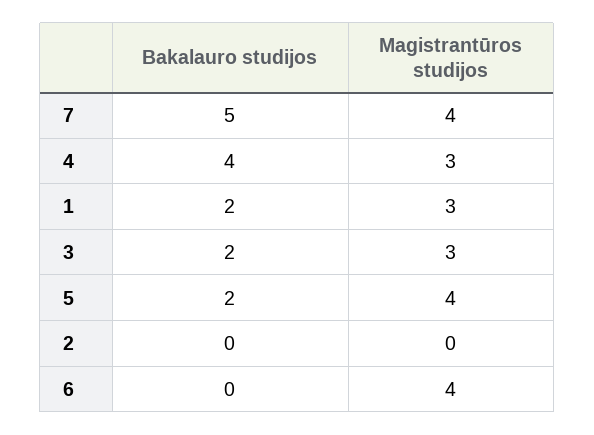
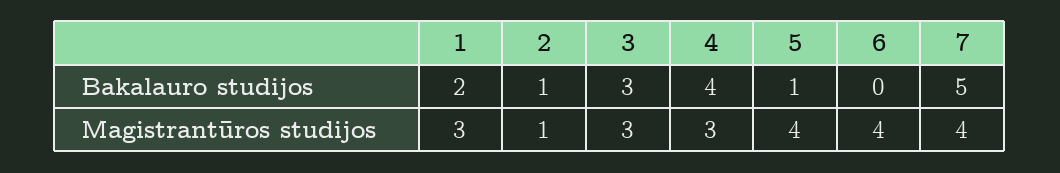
Bakalauro studijos, 3: 2 -> 3
Bakalauro studijos, 5: 2 -> 1
Bakalauro studijos, 2: 0 -> 1
Magistrantūros studijos, 2: 0 -> 1

